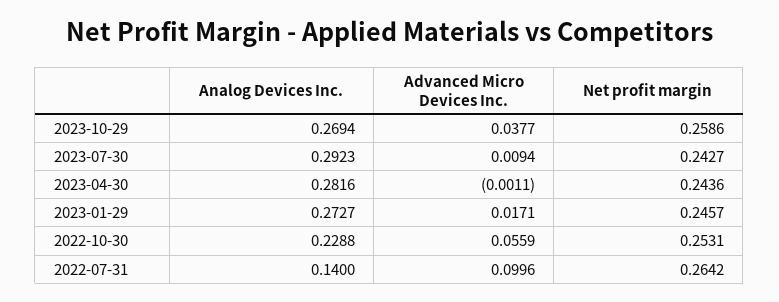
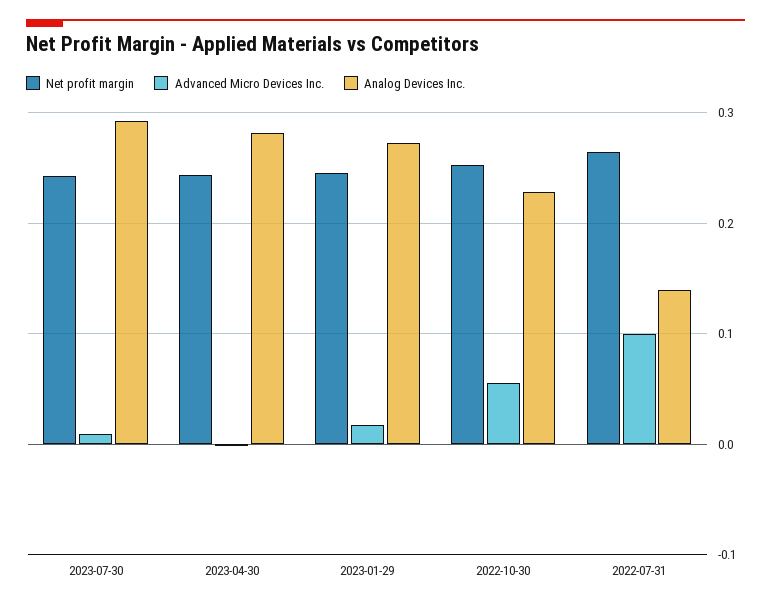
Analog Devices Inc., 2023-10-29: 0.2694 -> none
Advanced Micro Devices Inc., 2023-10-29: 0.0377 -> none
Net profit margin, 2023-10-29: 0.2586 -> none

